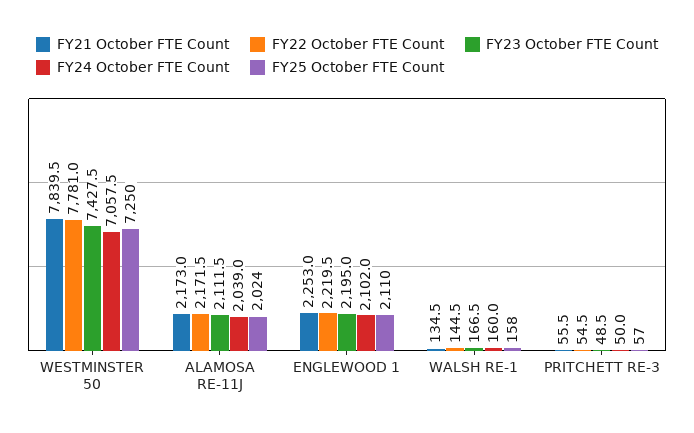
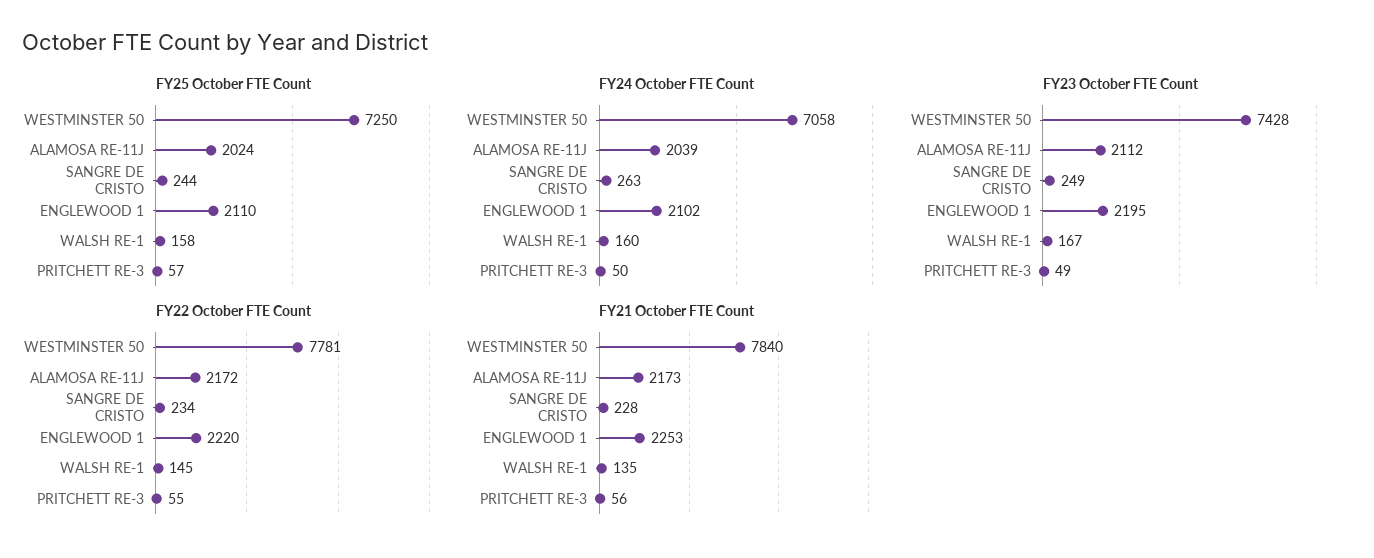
FY25 October FTE Count, SANGRE DE CRISTO: none -> 244
FY24 October FTE Count, SANGRE DE CRISTO: none -> 263
FY23 October FTE Count, SANGRE DE CRISTO: none -> 249
FY22 October FTE Count, SANGRE DE CRISTO: none -> 234
FY21 October FTE Count, SANGRE DE CRISTO: none -> 228

